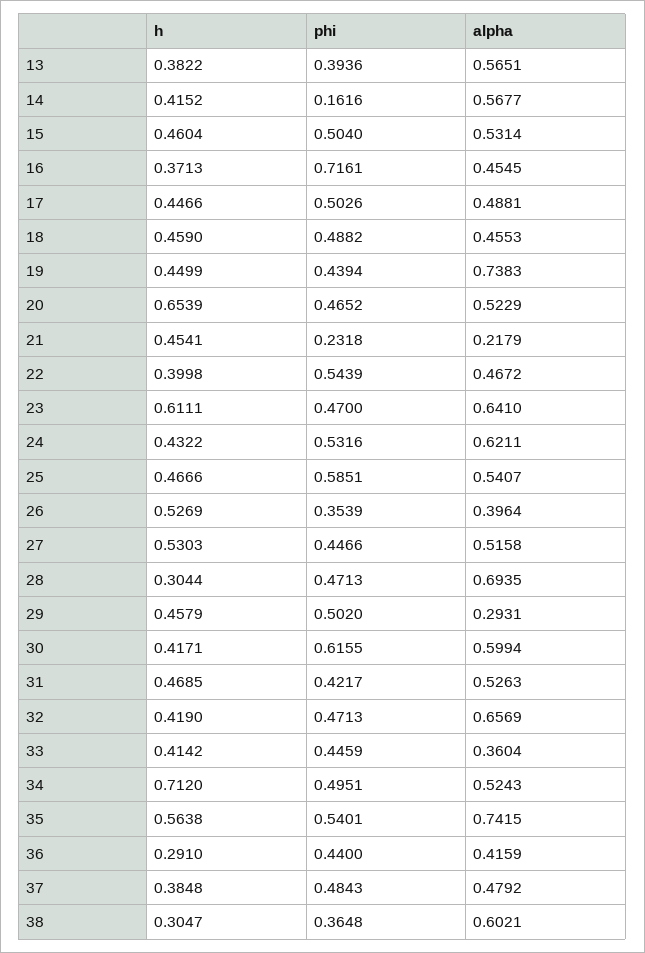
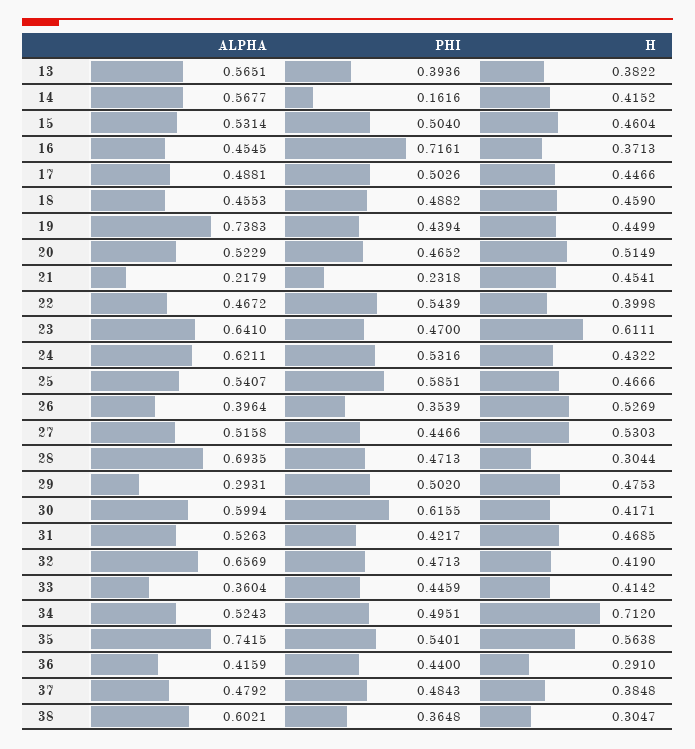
h, 20: 0.6539 -> 0.5149
h, 29: 0.4579 -> 0.4753

